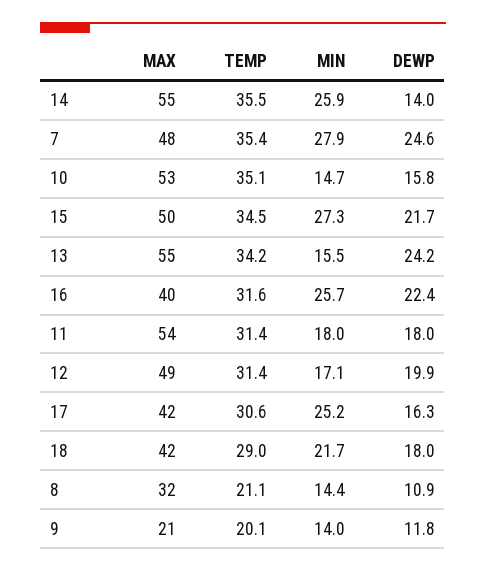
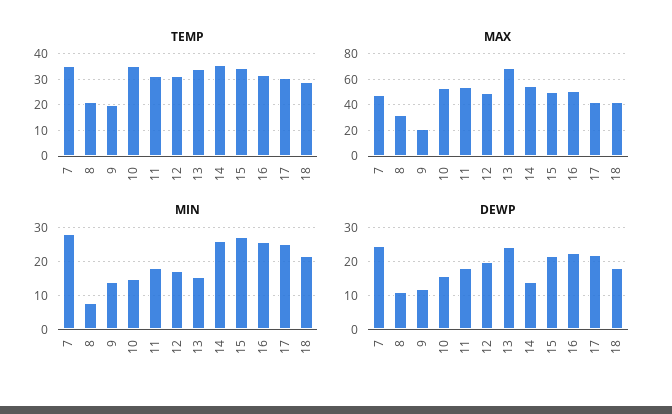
MAX, 13: 55 -> 70
MAX, 16: 40 -> 50
DEWP, 17: 16.3 -> 22
MIN, 8: 14.4 -> 8

